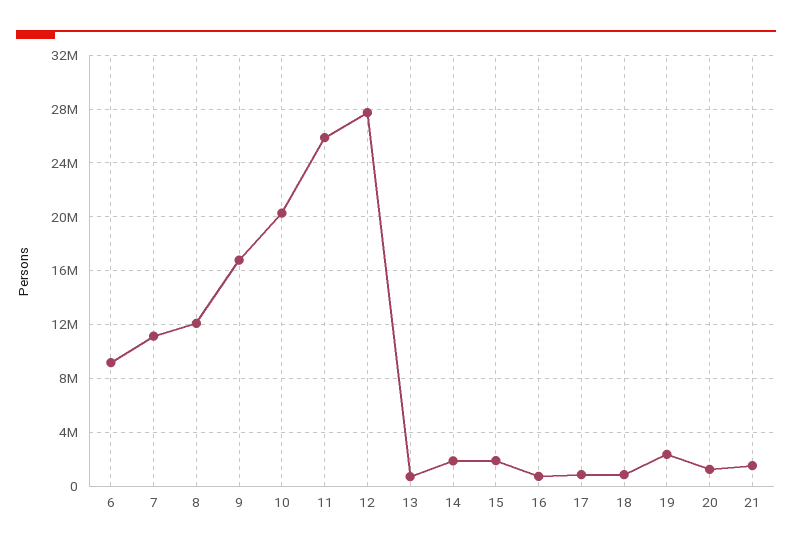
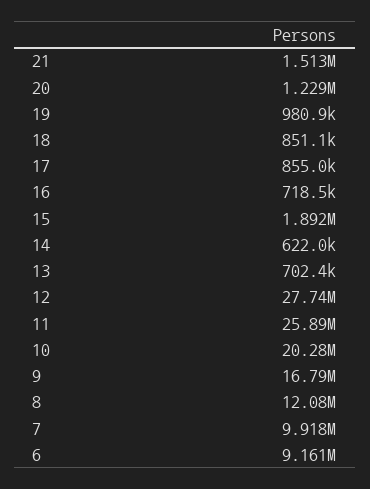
7: 11000000 -> 9918000
14: 2000000 -> 622000
19: 2500000 -> 980900

